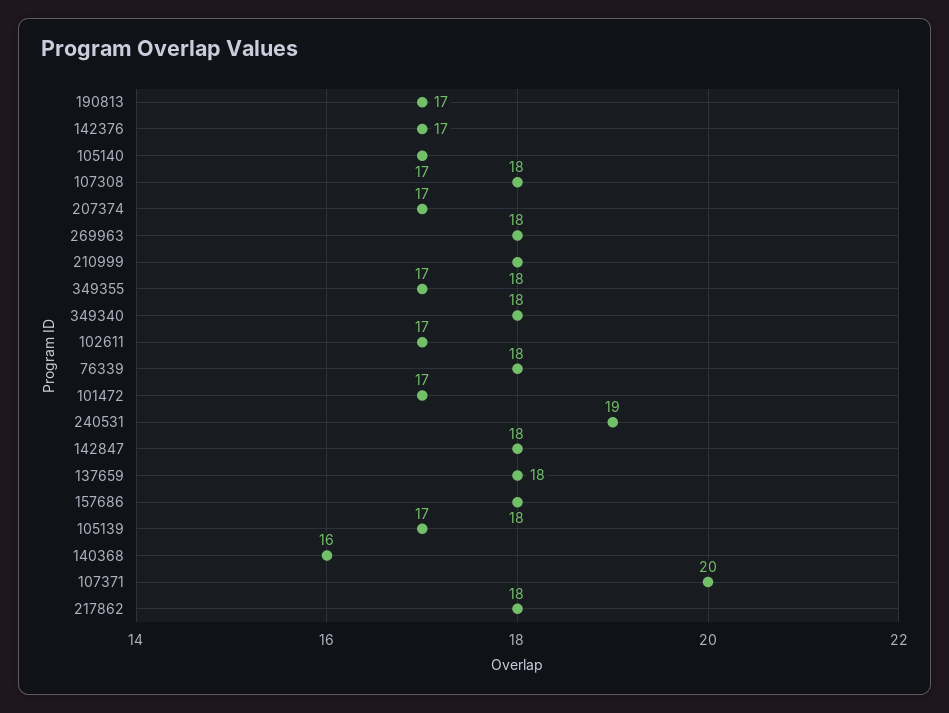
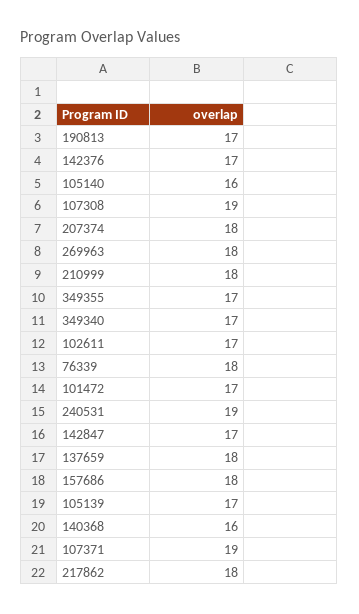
105140: 17 -> 16
107308: 18 -> 19
207374: 17 -> 18
349340: 18 -> 17
142847: 18 -> 17
107371: 20 -> 19

